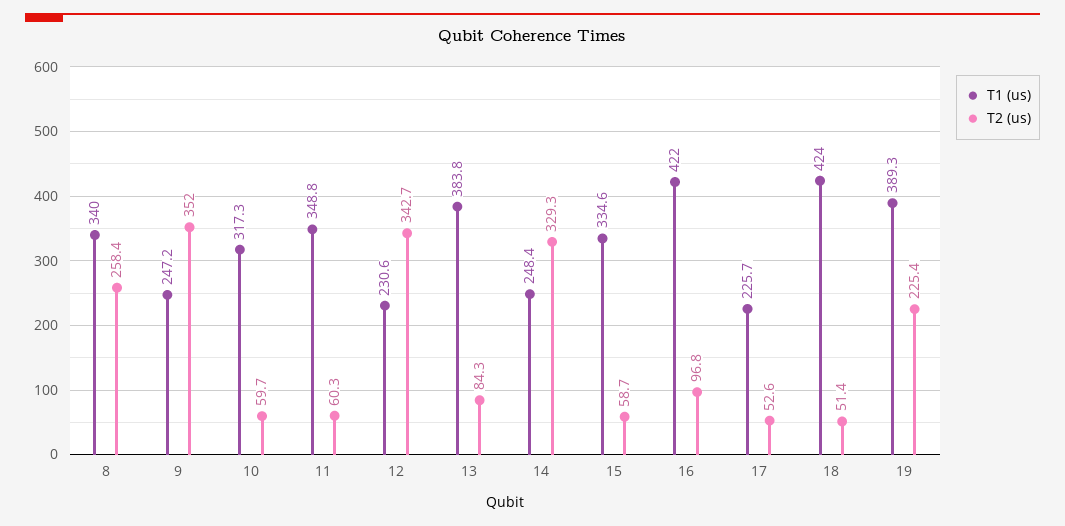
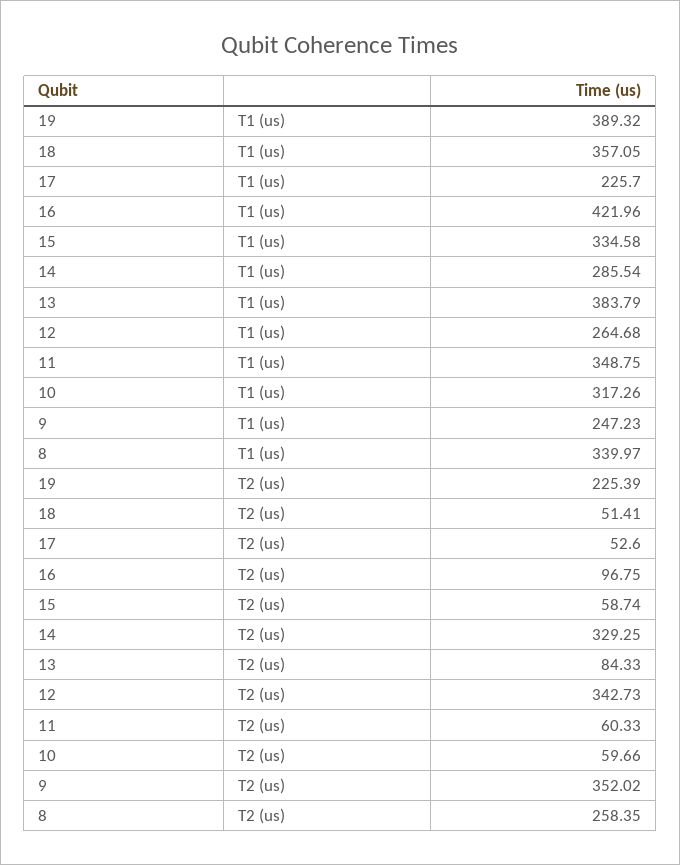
T1 (us), 12: 230.6 -> 264.68
T1 (us), 14: 248.4 -> 285.54
T1 (us), 18: 424 -> 357.05

